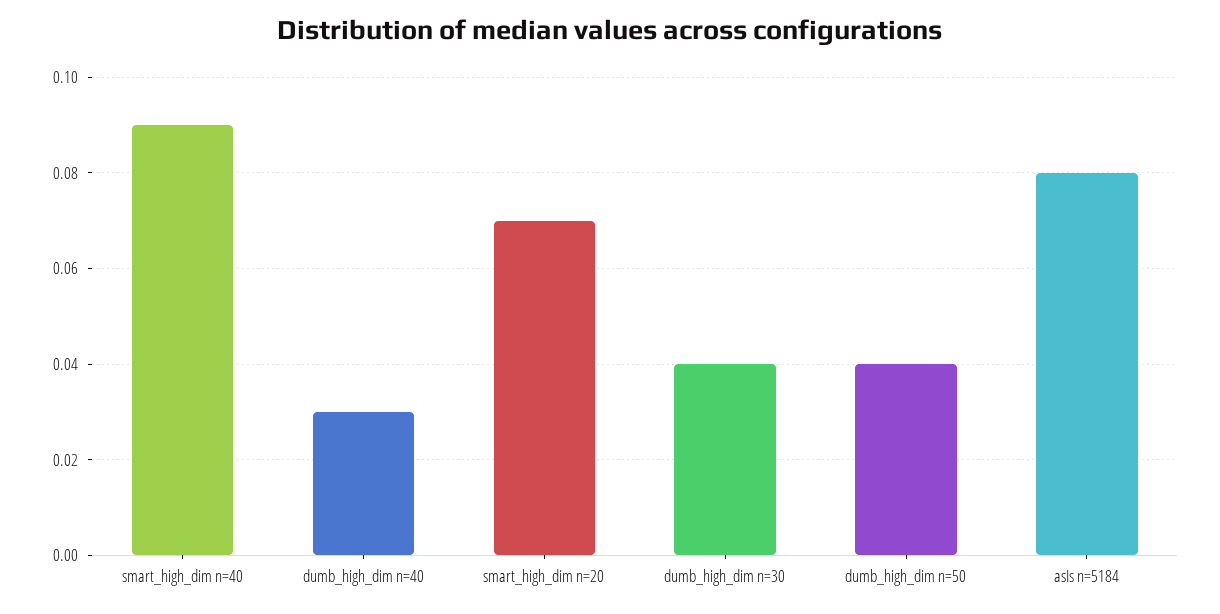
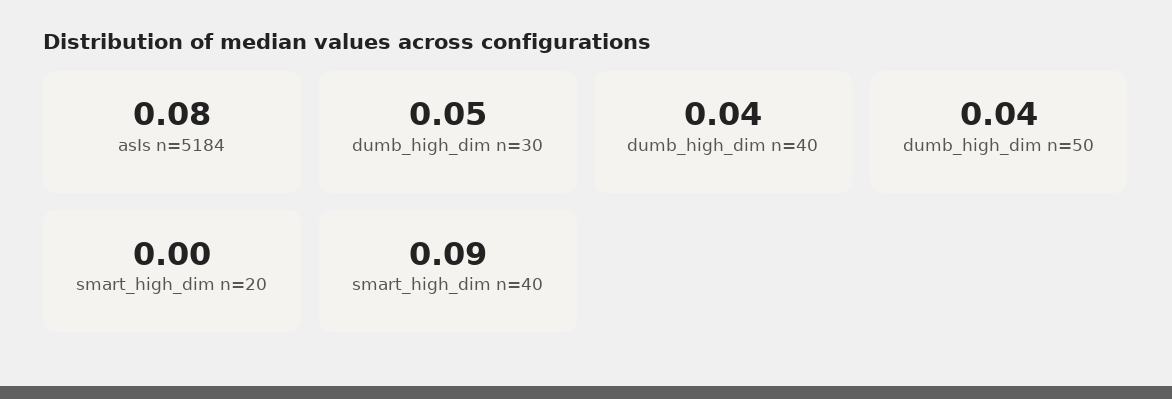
dumb_high_dim n=40: 0.03 -> 0.04
smart_high_dim n=20: 0.07 -> 0
dumb_high_dim n=30: 0.04 -> 0.05

